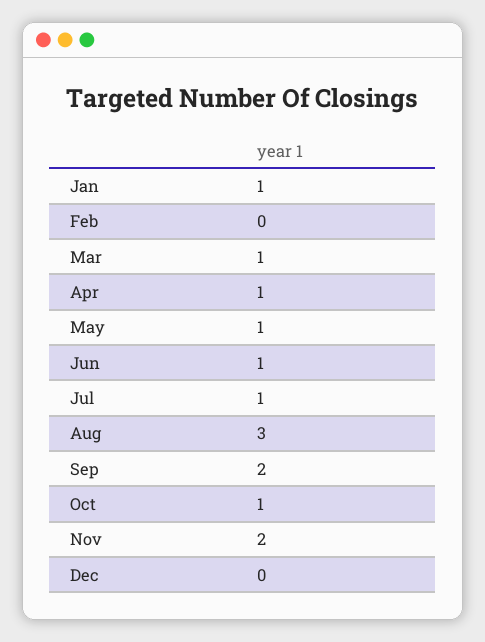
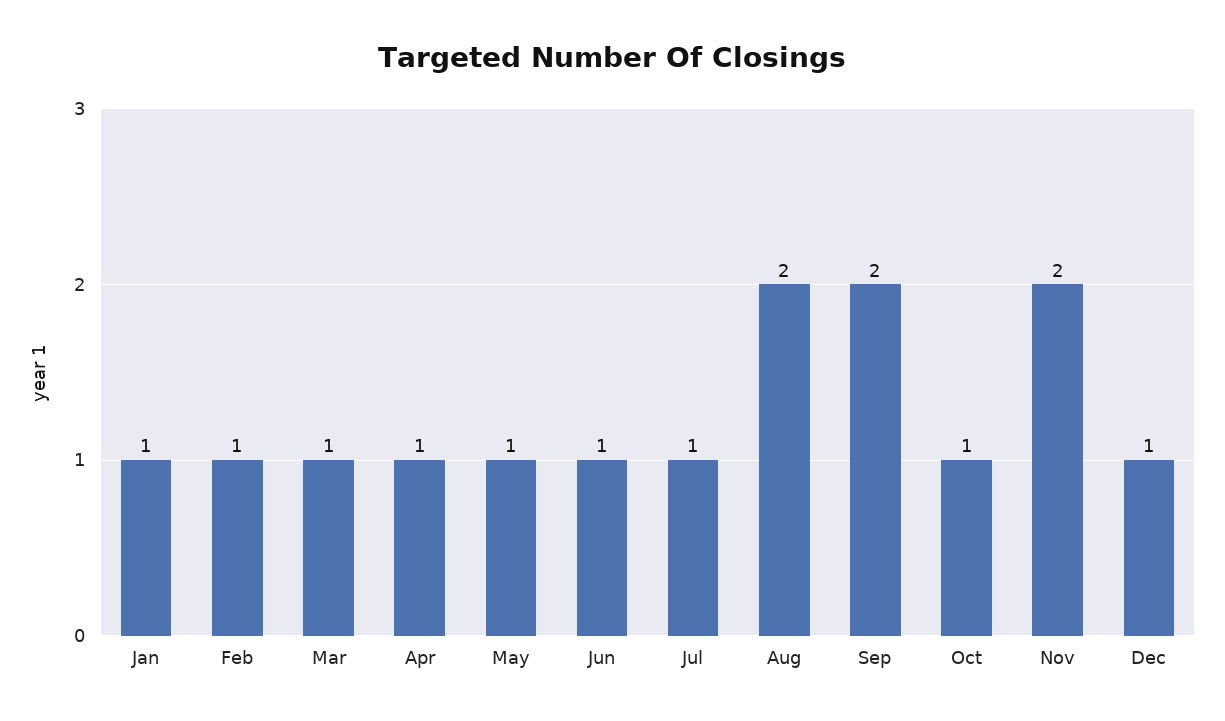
Feb: 0 -> 1
Aug: 3 -> 2
Dec: 0 -> 1

